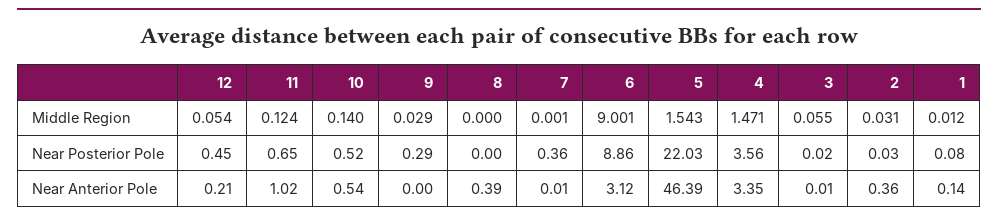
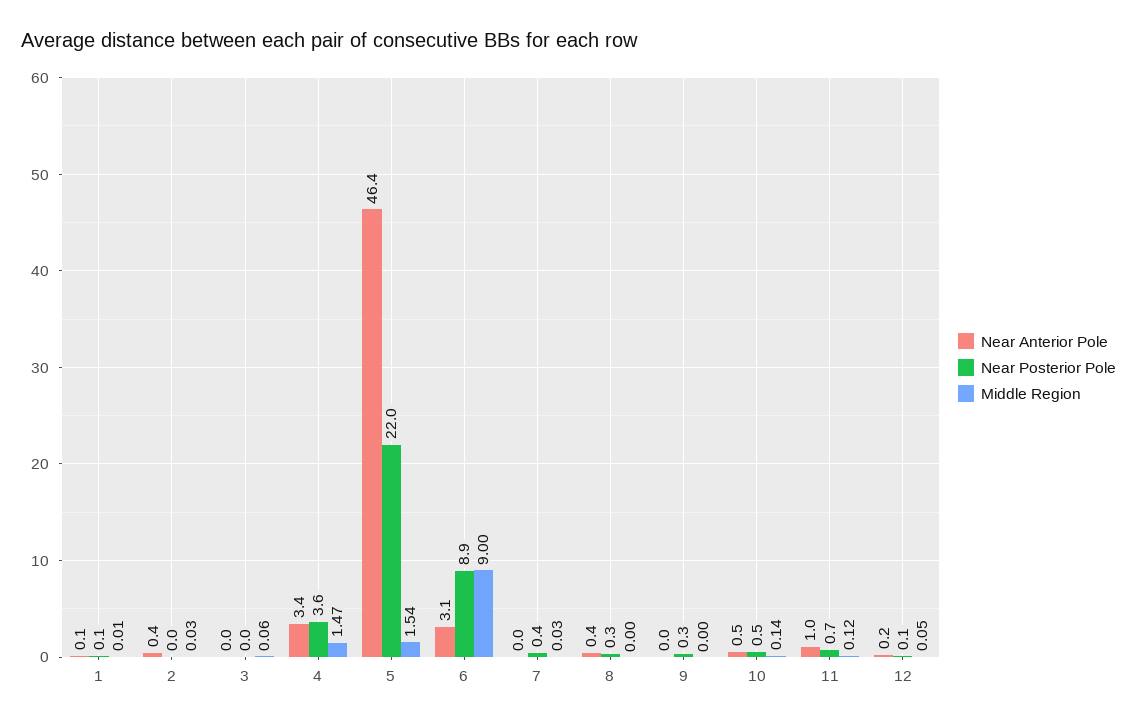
Middle Region, 9: 0.029 -> 0
Middle Region, 7: 0.001 -> 0.03
Near Posterior Pole, 12: 0.45 -> 0.1
Near Posterior Pole, 8: 0 -> 0.3

